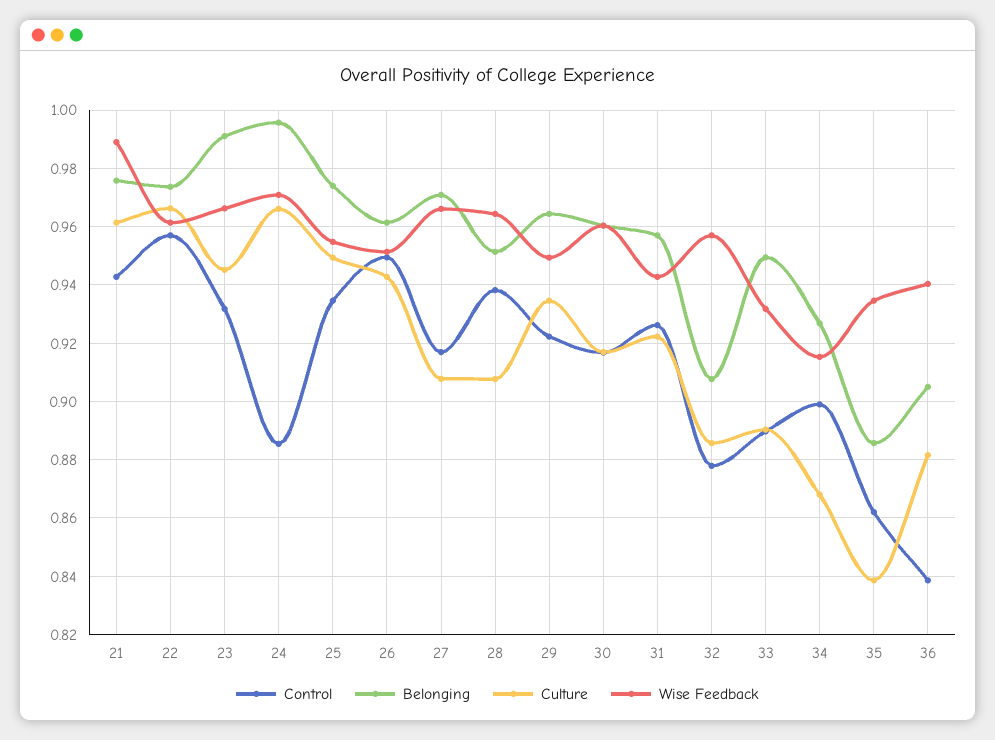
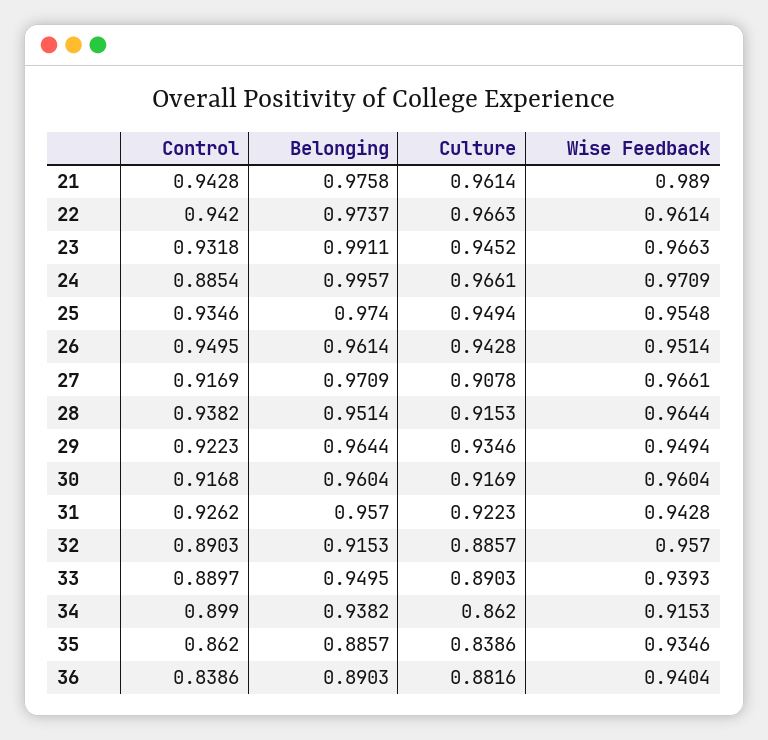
Control, 22: 0.9575 -> 0.942
Culture, 28: 0.9075 -> 0.9153
Control, 32: 0.8775 -> 0.8903
Belonging, 32: 0.9075 -> 0.9153
Wise Feedback, 33: 0.9325 -> 0.9393
Belonging, 34: 0.9275 -> 0.9382
Culture, 34: 0.8675 -> 0.862
Belonging, 36: 0.905 -> 0.8903

